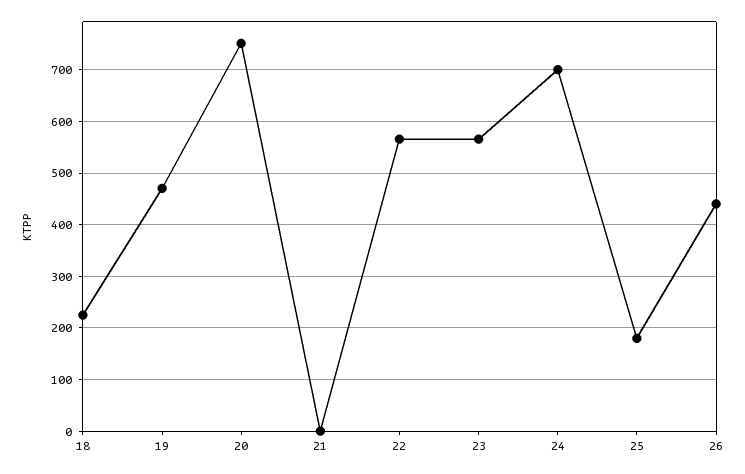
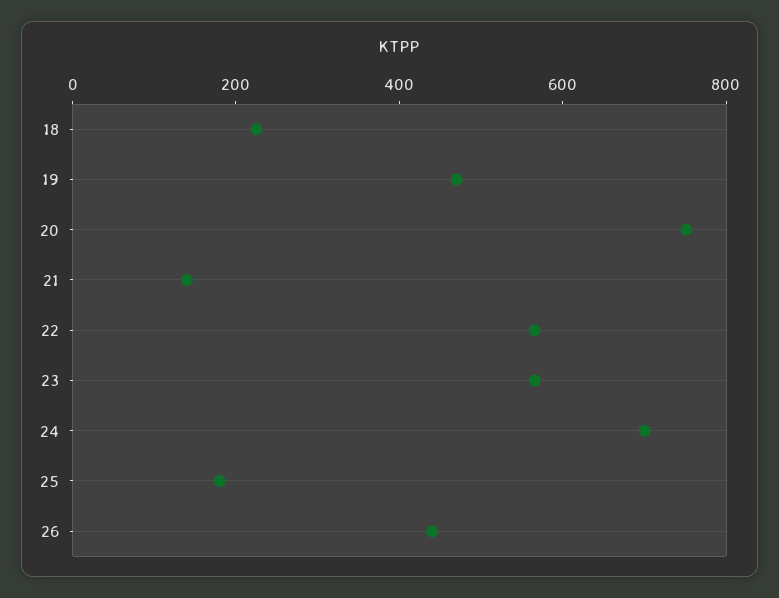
21: 0 -> 150

